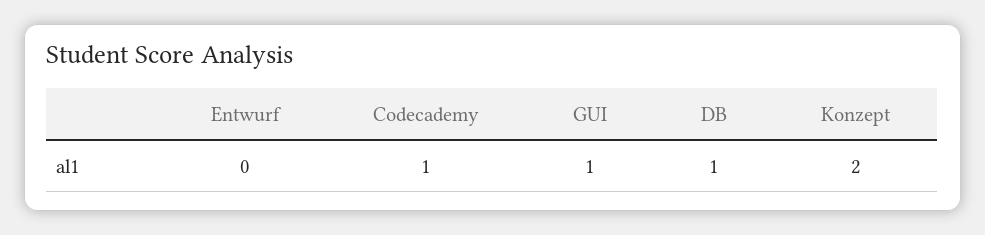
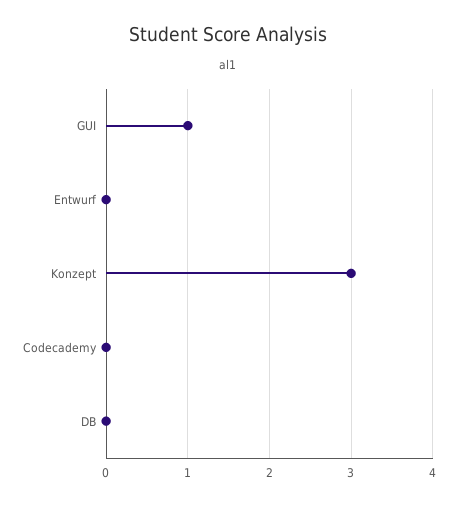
Codecademy: 1 -> 0
DB: 1 -> 0
Konzept: 2 -> 3

